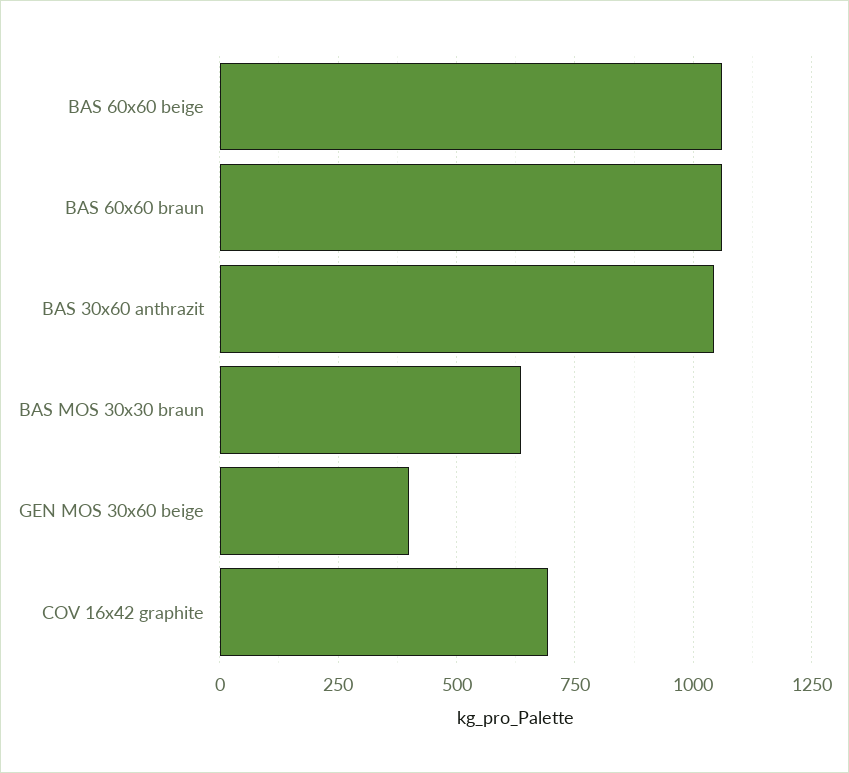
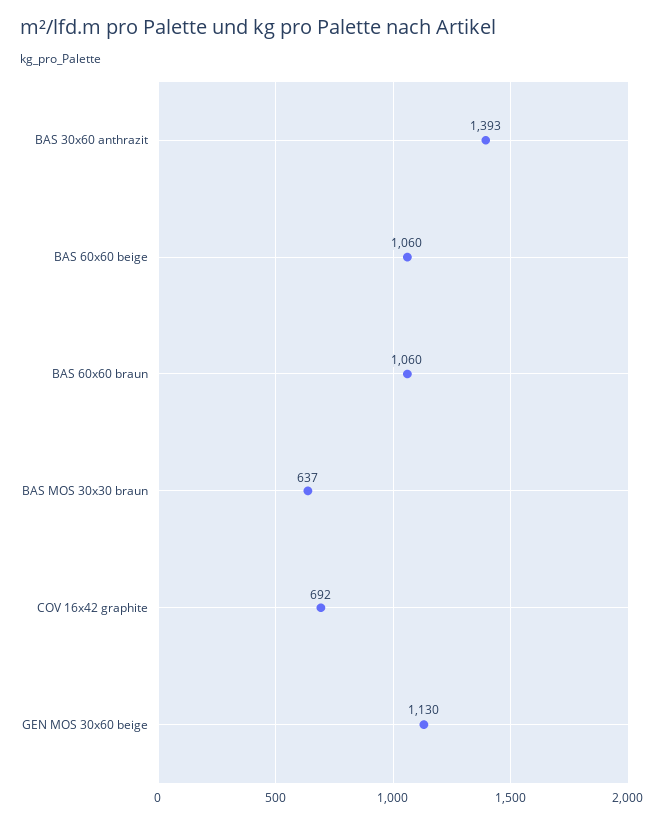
BAS 30x60 anthrazit: 1050 -> 1393
GEN MOS 30x60 beige: 400 -> 1130

